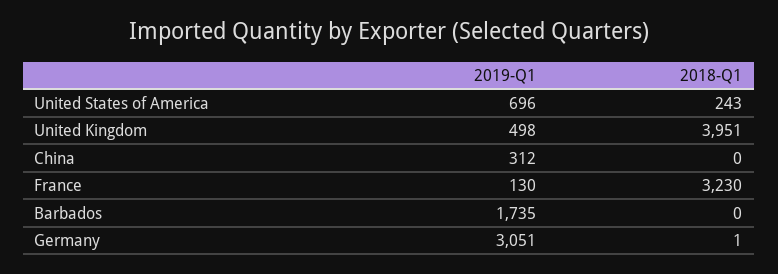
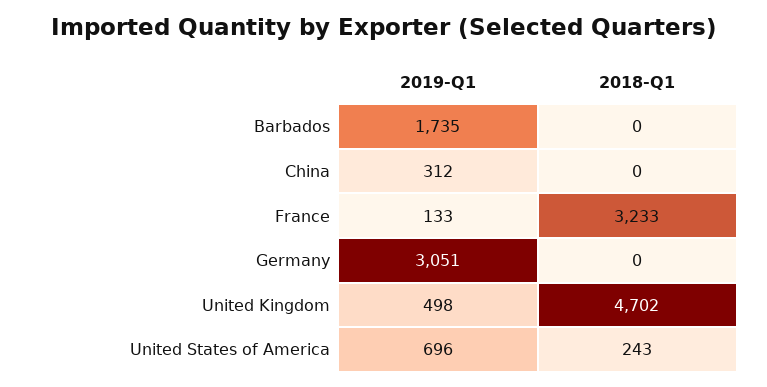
2018-Q1, United Kingdom: 3951 -> 4702
2019-Q1, France: 130 -> 133
2018-Q1, France: 3230 -> 3233
2018-Q1, Germany: 1 -> 0

